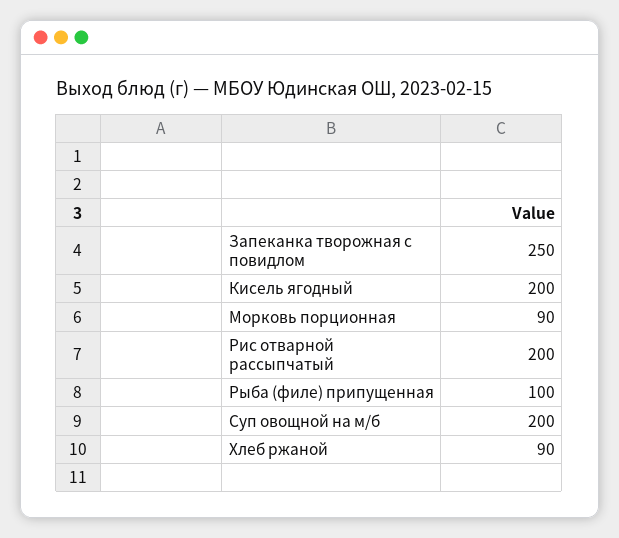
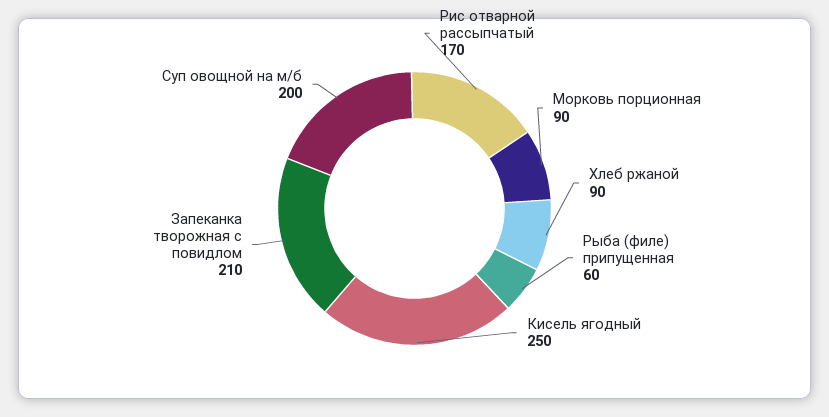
Запеканка творожная с повидлом: 250 -> 210
Кисель ягодный: 200 -> 250
Рис отварной рассыпчатый: 200 -> 170
Рыба (филе) припущенная: 100 -> 60

